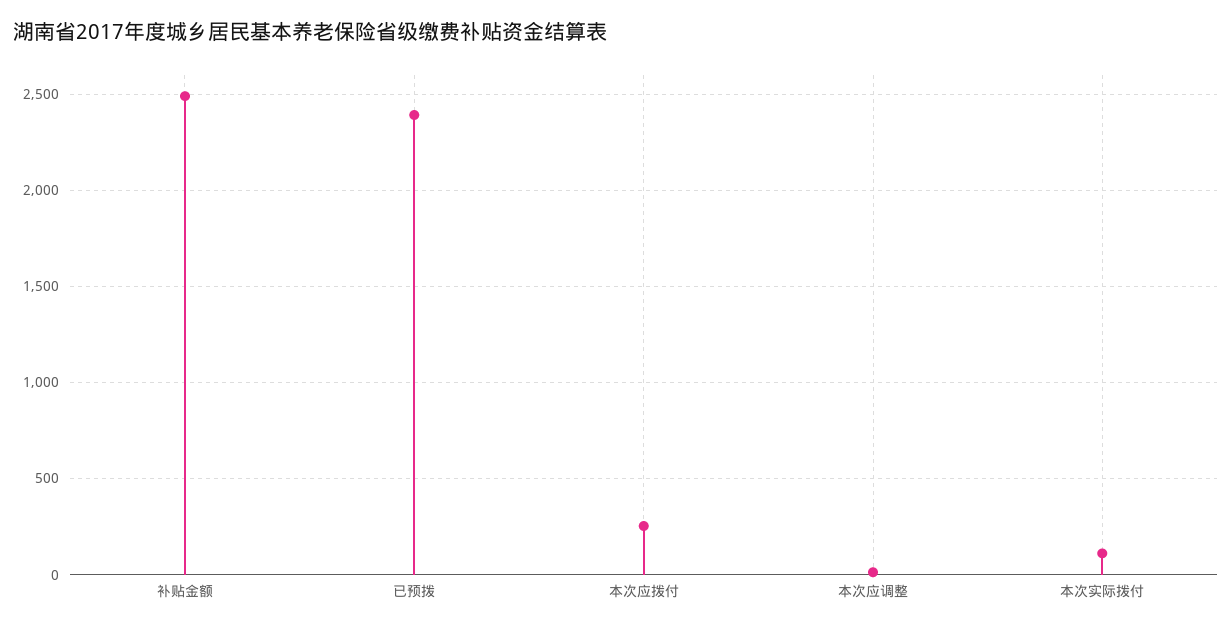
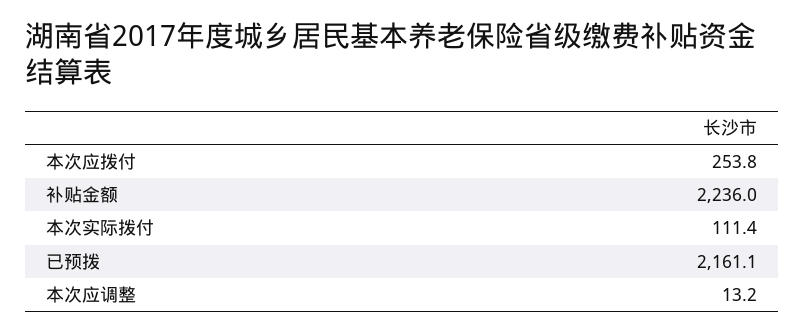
补贴金额: 2500 -> 2236
已预拨: 2400 -> 2161.1

